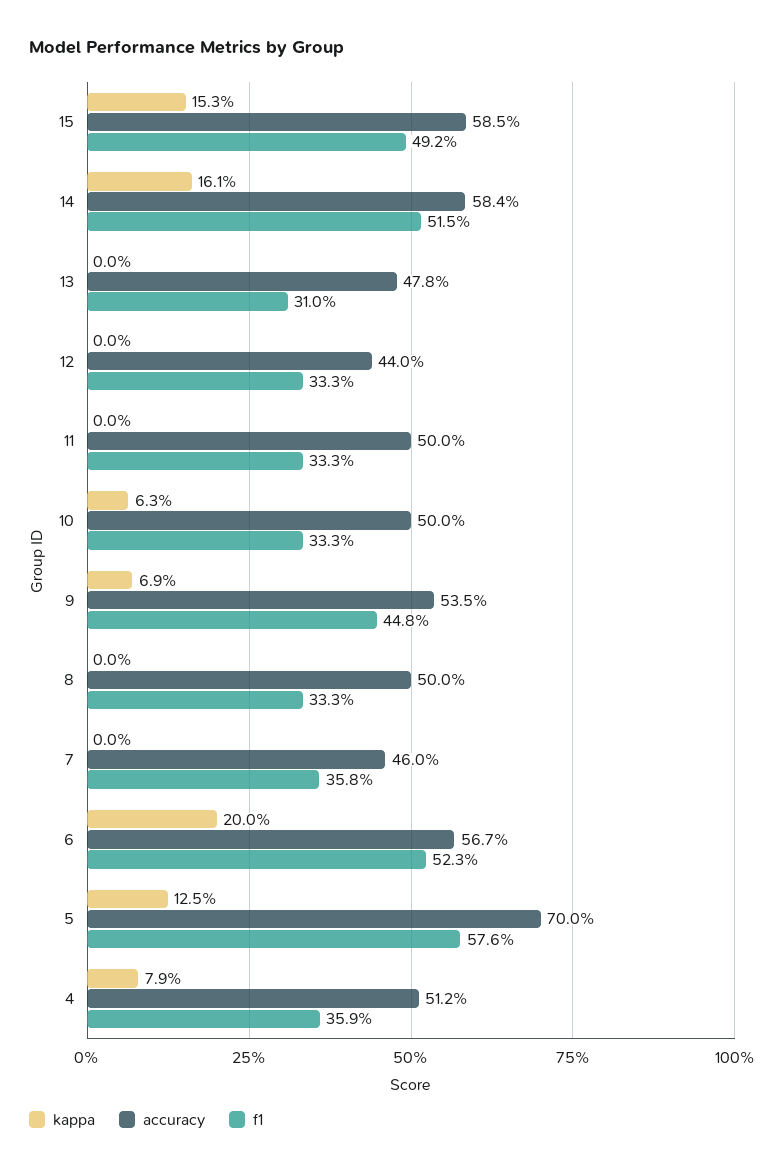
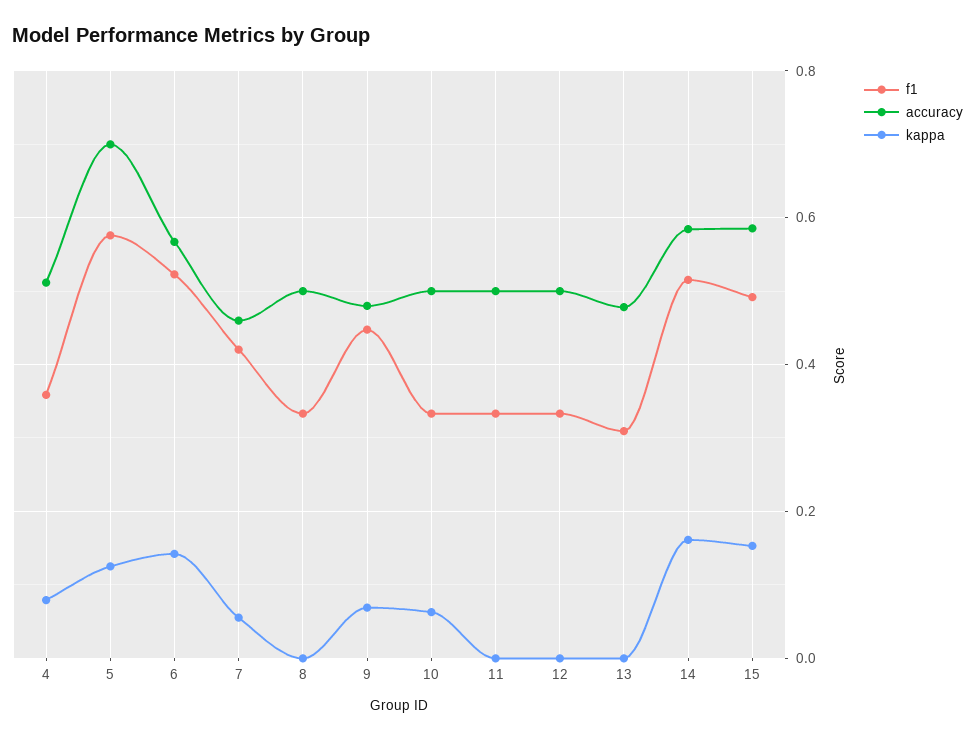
accuracy, 12: 0.44 -> 0.5
accuracy, 9: 0.535 -> 0.48
kappa, 7: 0 -> 0.06
f1, 7: 0.358 -> 0.42
kappa, 6: 0.2 -> 0.14

